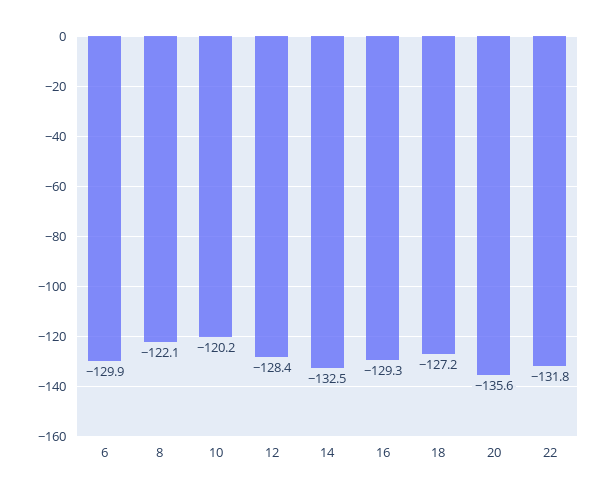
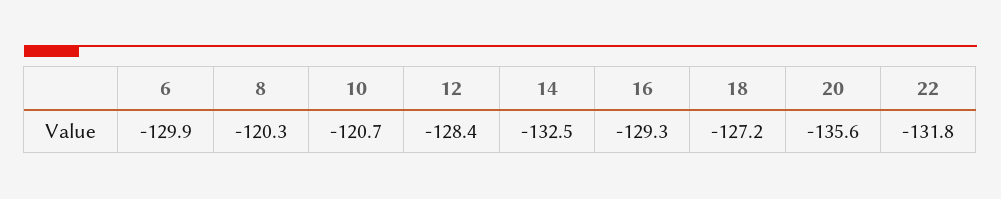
8: -122.1 -> -120.3
10: -120.2 -> -120.7

